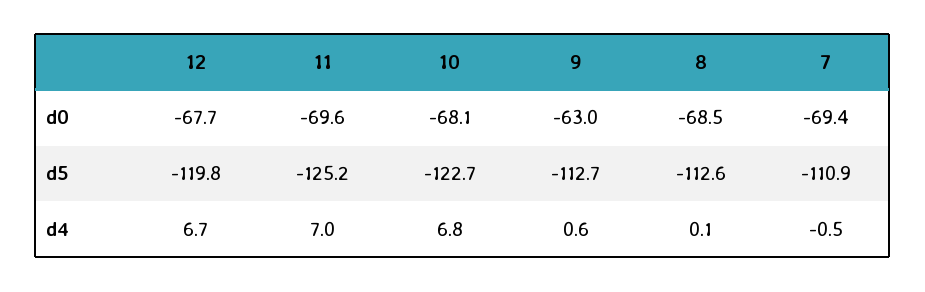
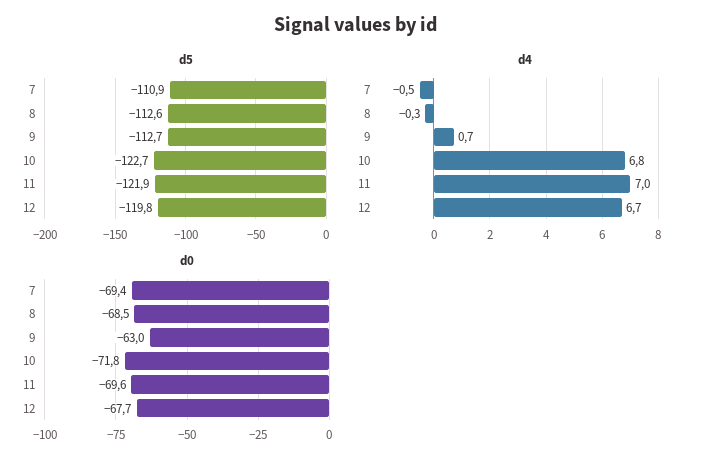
d0, 10: -68.1 -> -71.8
d5, 11: -125.2 -> -121.9
d4, 9: 0.6 -> 0.7
d4, 8: 0.1 -> -0.3

